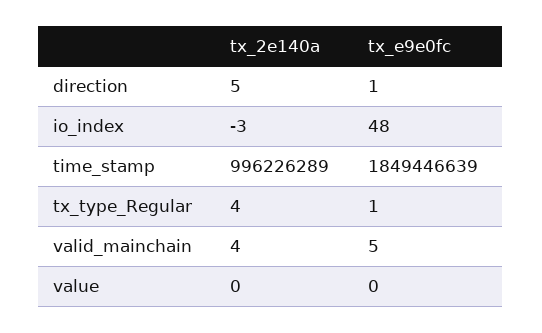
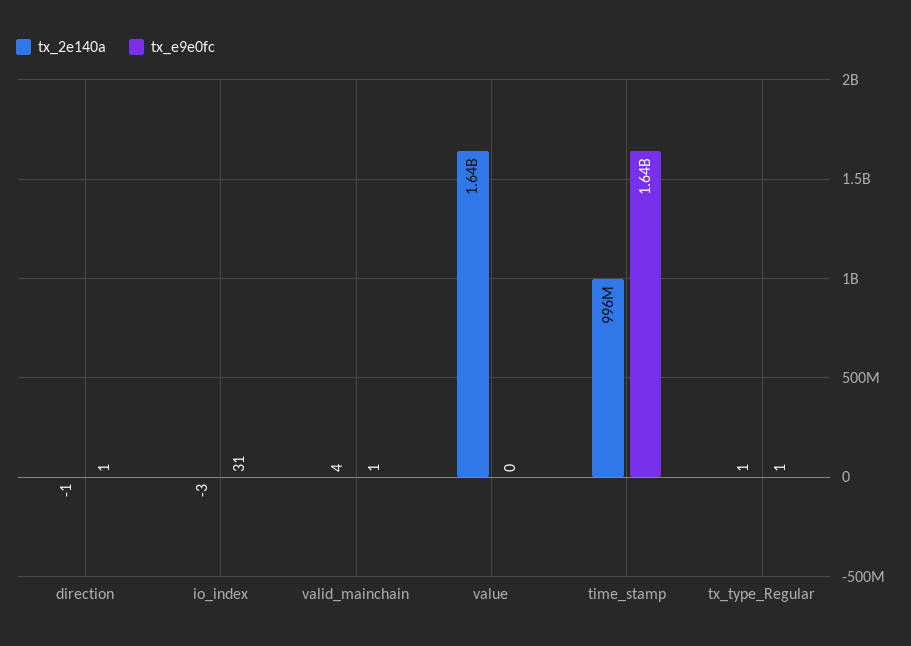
tx_2e140a, direction: 5 -> -1
tx_e9e0fc, io_index: 48 -> 31
tx_e9e0fc, time_stamp: 1849446639 -> 1640000000
tx_2e140a, tx_type_Regular: 4 -> 1
tx_e9e0fc, valid_mainchain: 5 -> 1
tx_2e140a, value: 0 -> 1640000000

